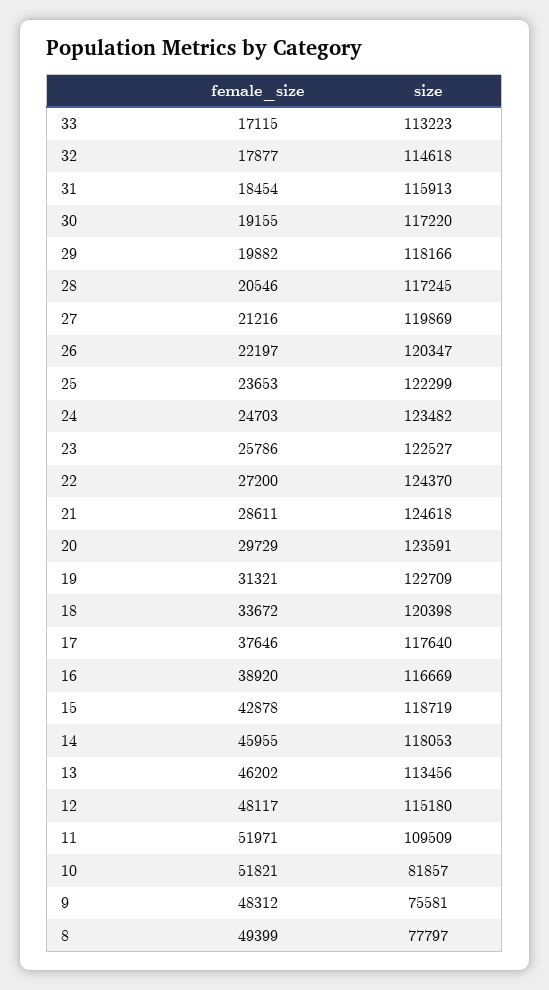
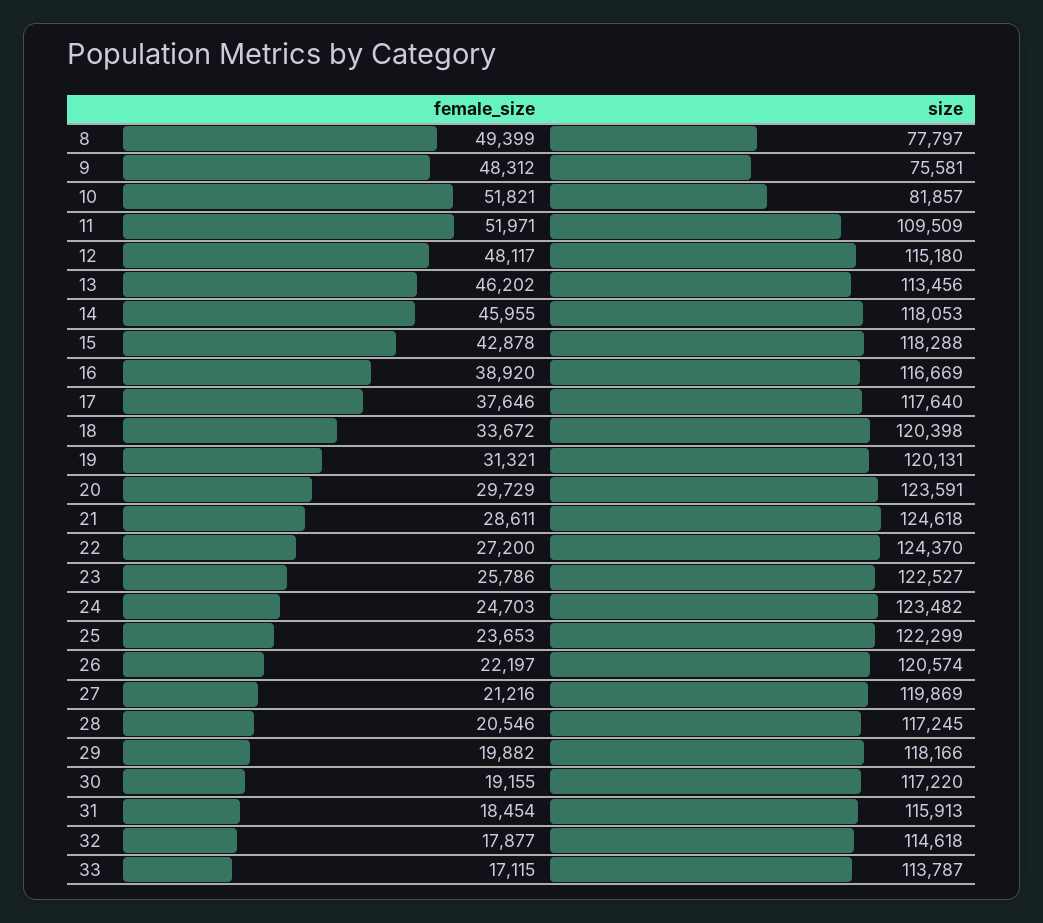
size, 33: 113223 -> 113787
size, 26: 120347 -> 120574
size, 19: 122709 -> 120131
size, 15: 118719 -> 118288

